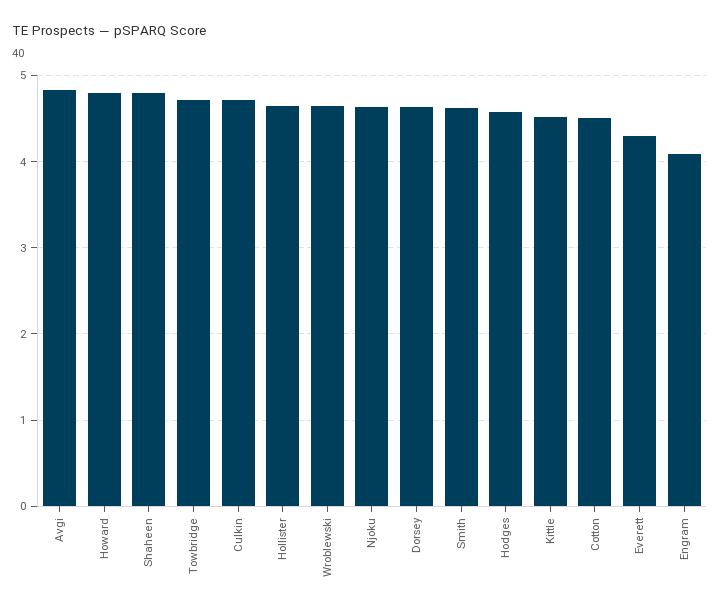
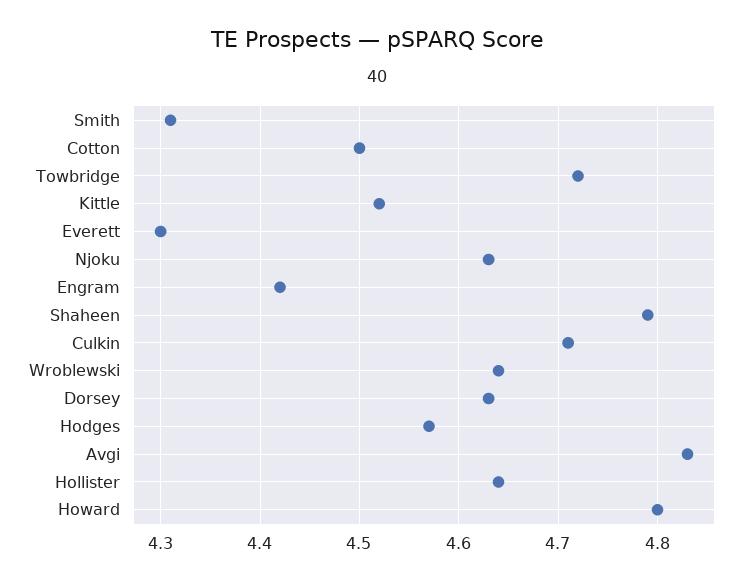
Smith: 4.6 -> 4.31
Engram: 4.1 -> 4.42

